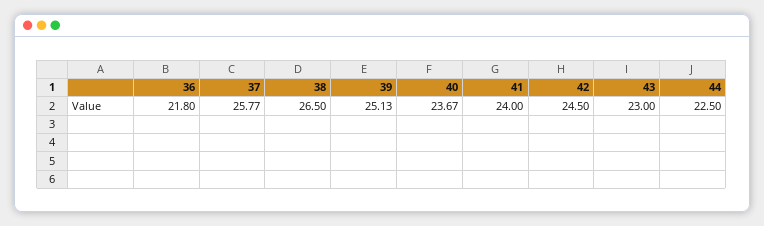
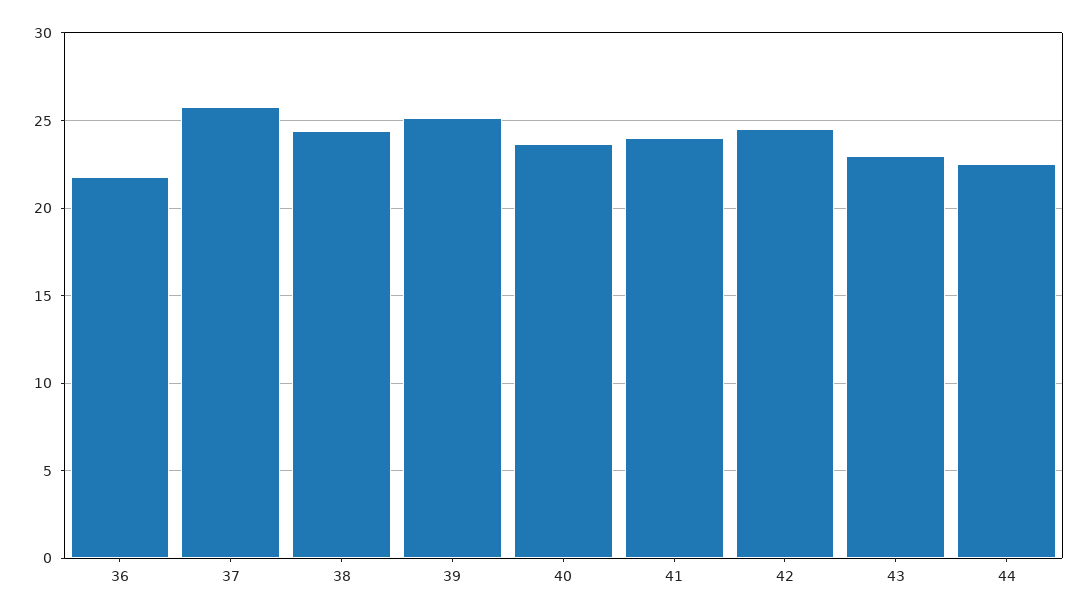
38: 26.5 -> 24.5

